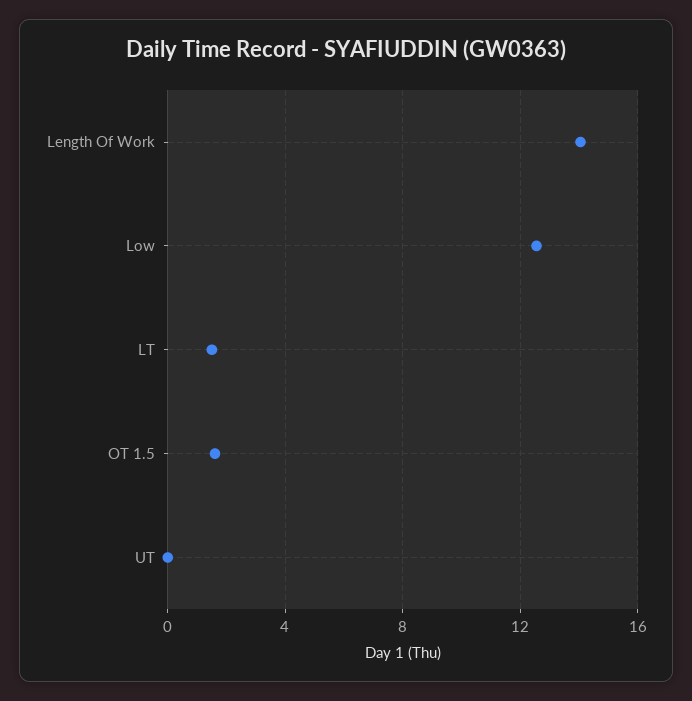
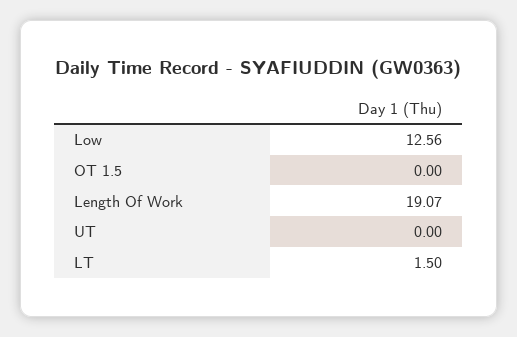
Length Of Work: 14 -> 19.07
OT 1.5: 1.5 -> 0

